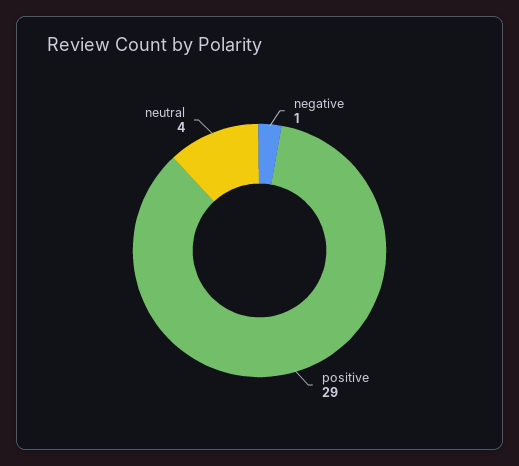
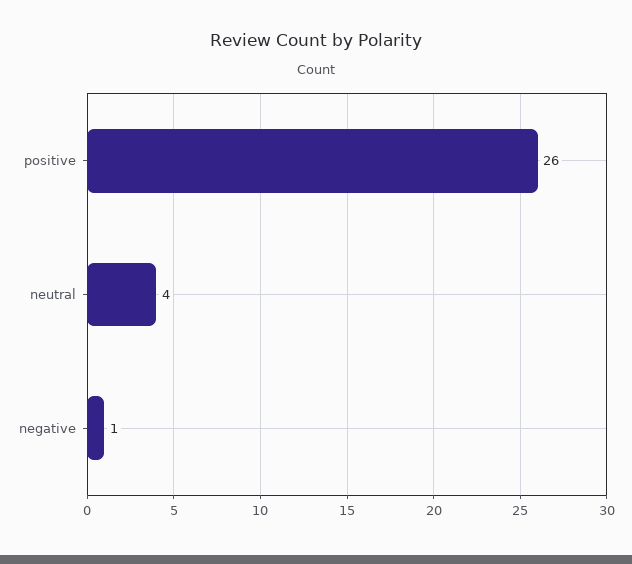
positive: 29 -> 26

